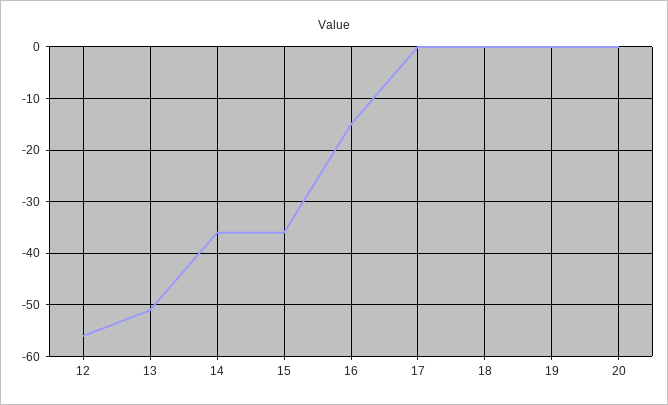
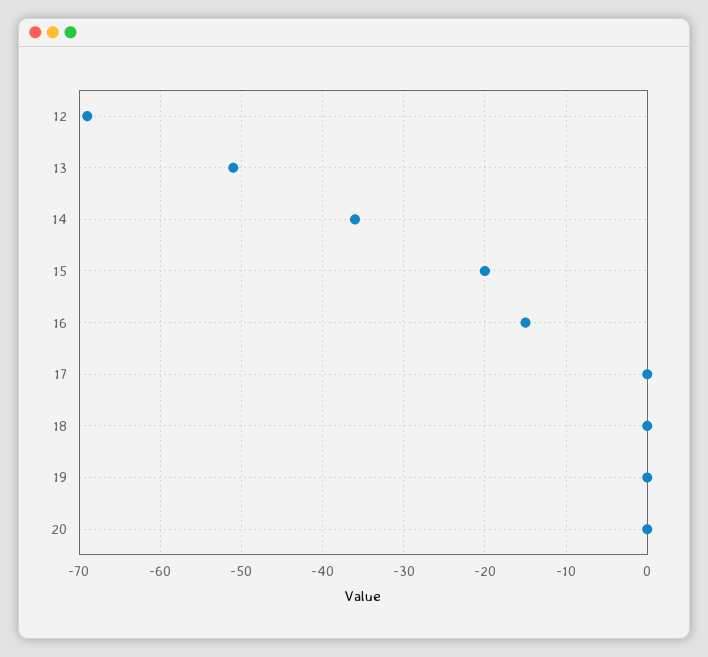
12: -55 -> -69
15: -35 -> -20

